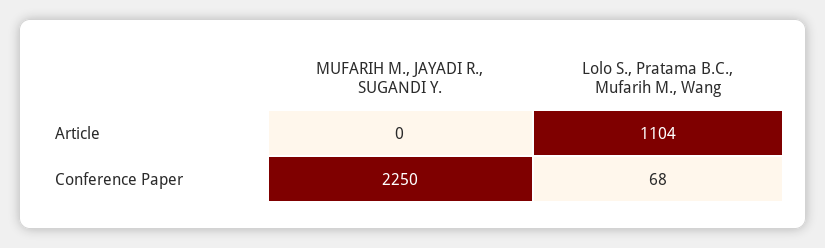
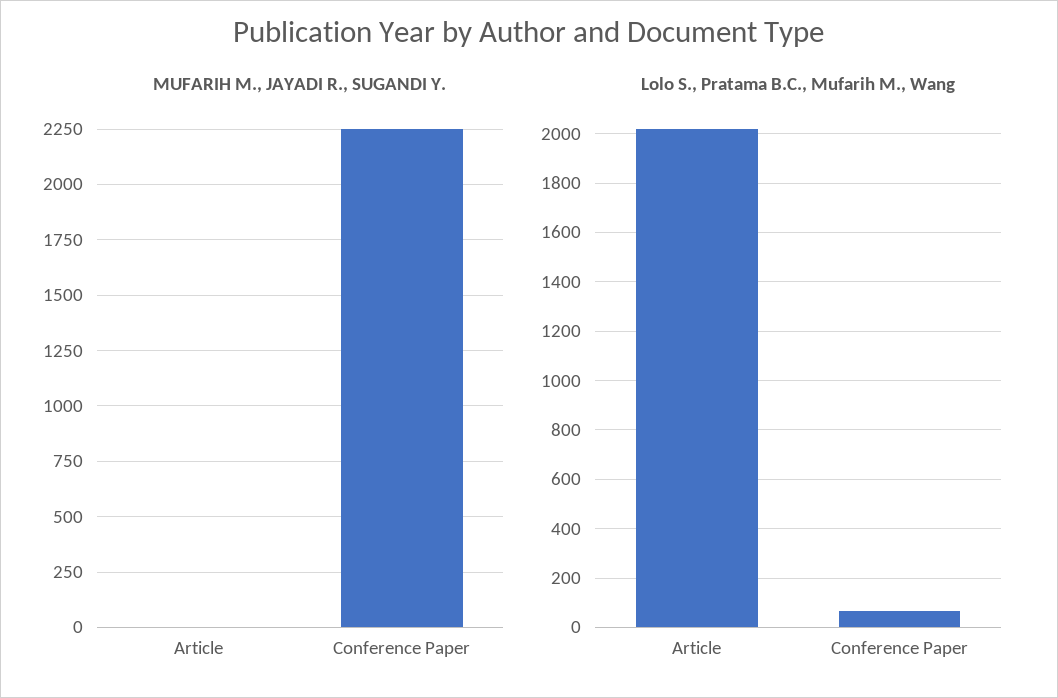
Lolo S., Pratama B.C., Mufarih M., Wang, Article: 1104 -> 2025

